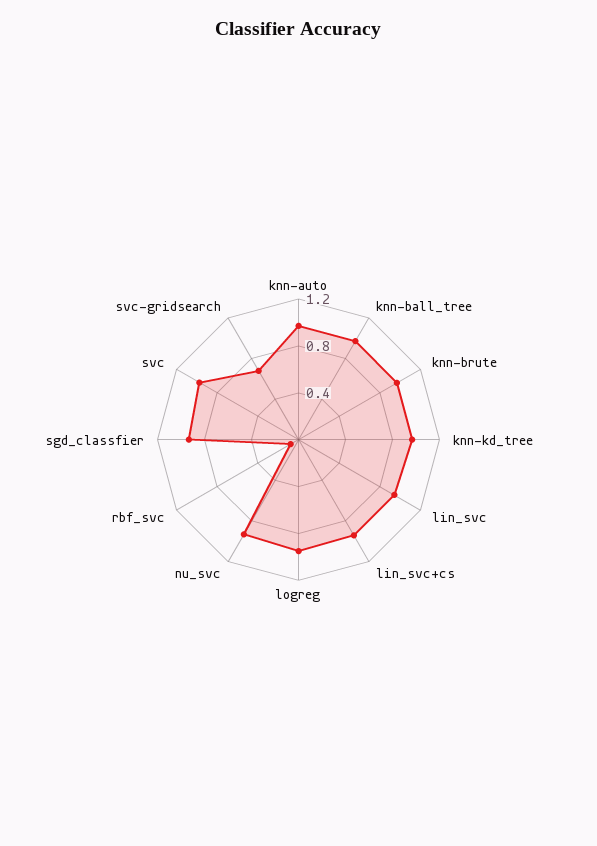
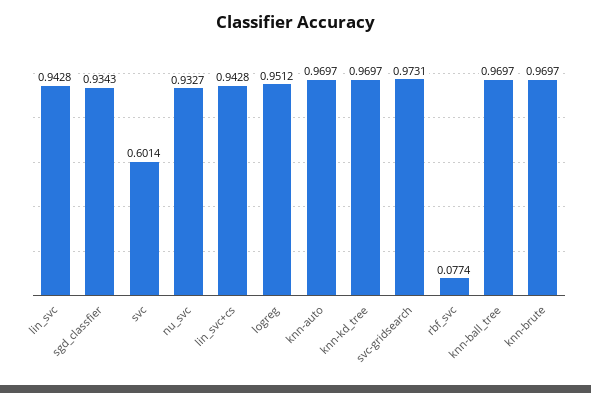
svc: 1 -> 0.6014
svc-gridsearch: 0.7 -> 0.9731

